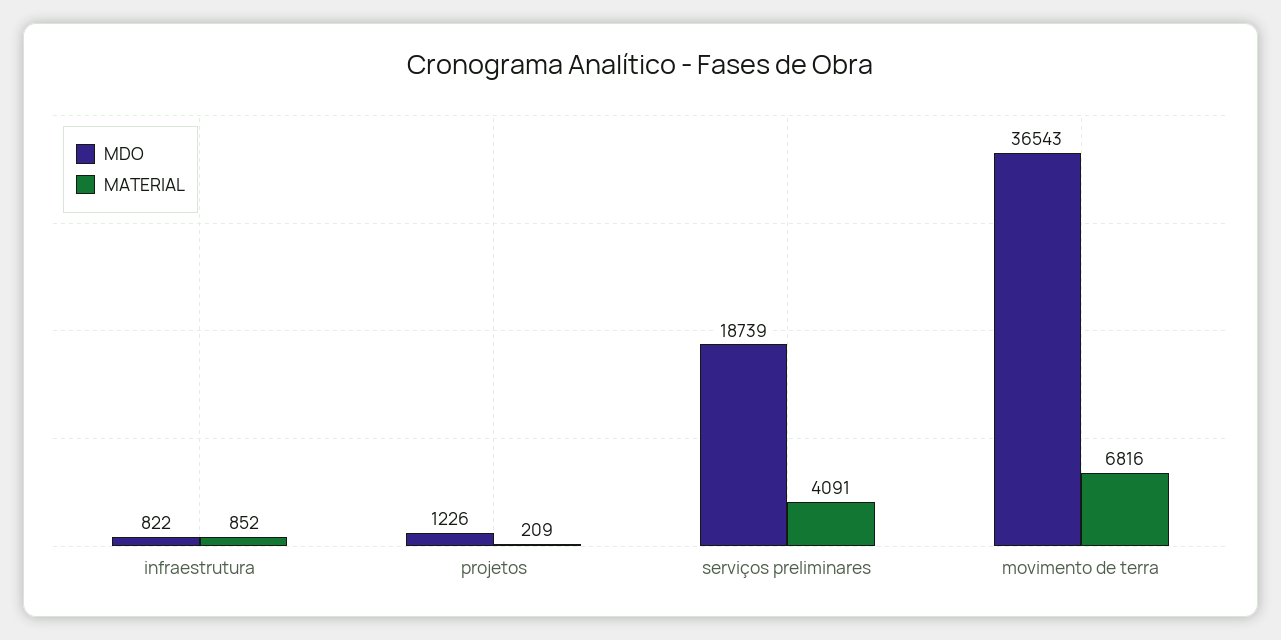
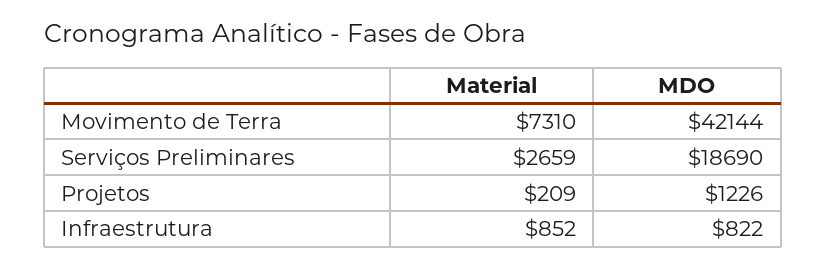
MDO, serviços preliminares: 18739 -> 18690
MATERIAL, serviços preliminares: 4091 -> 2659
MDO, movimento de terra: 36543 -> 42144
MATERIAL, movimento de terra: 6816 -> 7310

